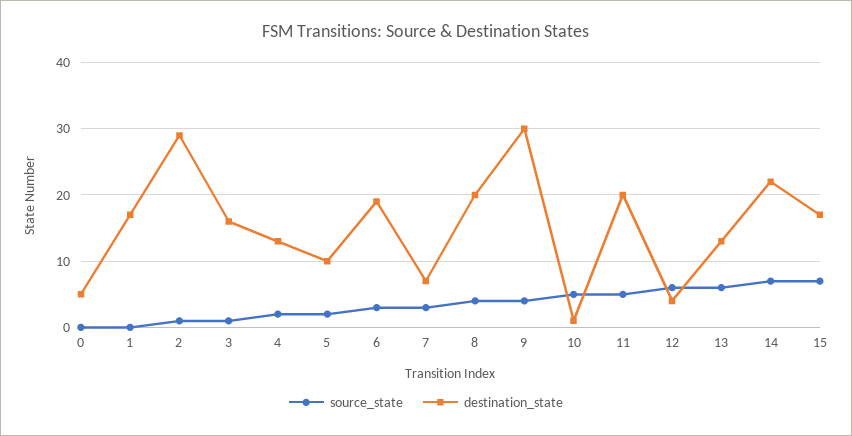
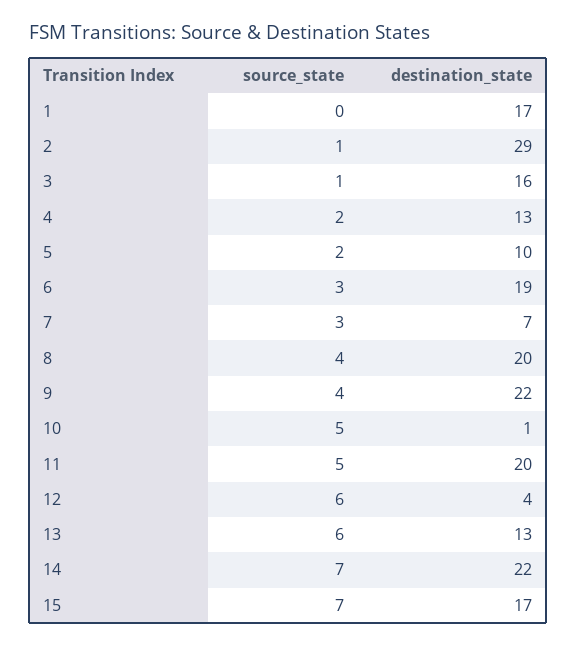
source_state, 0: 0 -> none
destination_state, 0: 5 -> none
destination_state, 9: 30 -> 22

